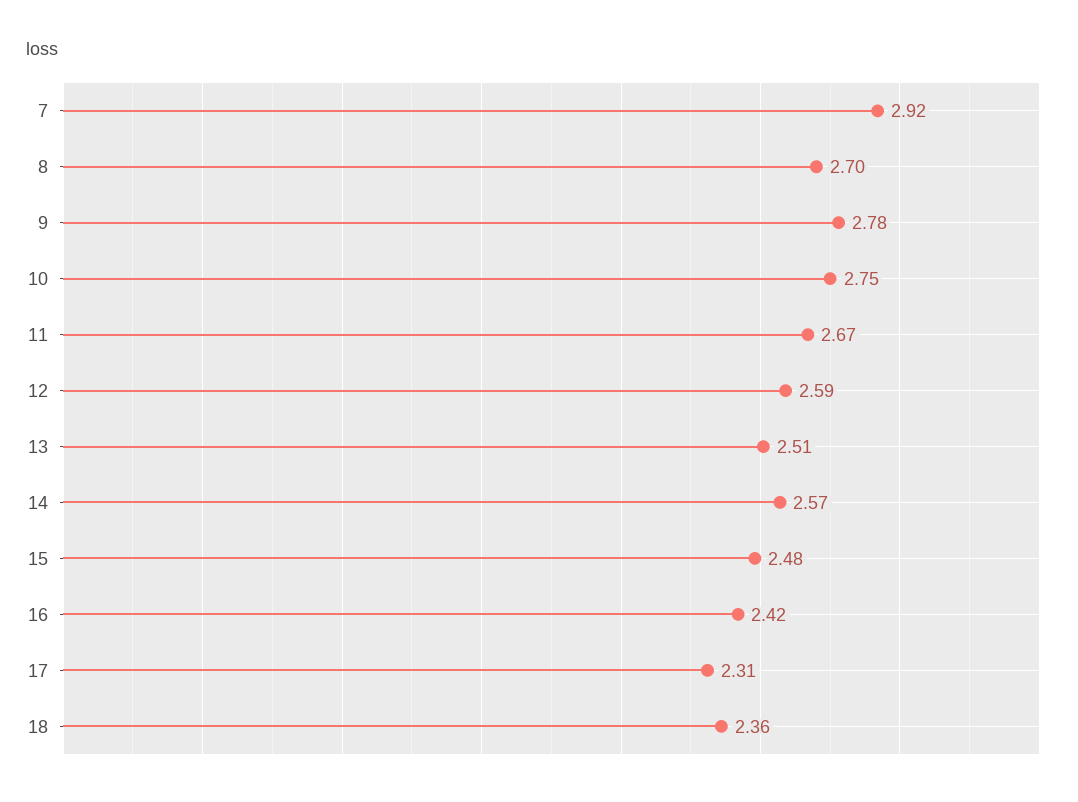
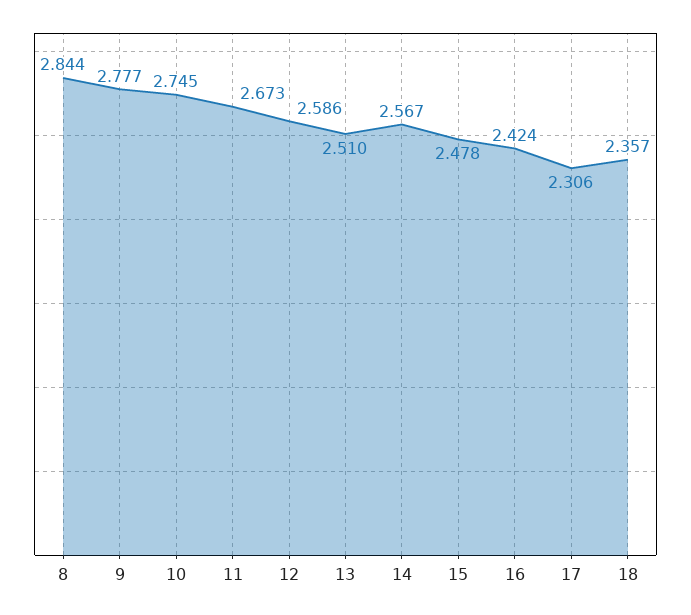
7: 2.92 -> none
8: 2.7 -> 2.844

